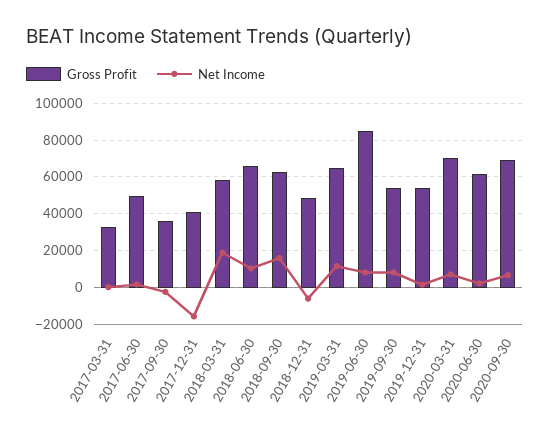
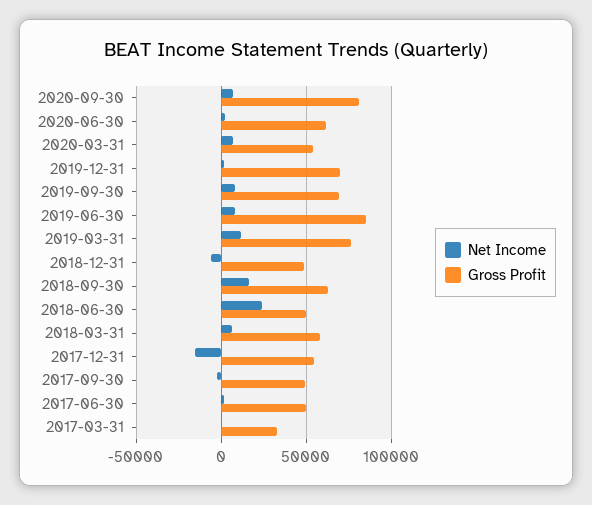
Gross Profit, 2017-09-30: 35000 -> 50000
Gross Profit, 2017-12-31: 40000 -> 55000
Net Income, 2018-03-31: 20000 -> 5000
Gross Profit, 2018-06-30: 65000 -> 50000
Net Income, 2018-06-30: 10000 -> 25000
Gross Profit, 2019-03-31: 65000 -> 75000
Gross Profit, 2019-09-30: 55000 -> 70000
Gross Profit, 2019-12-31: 55000 -> 70000
Gross Profit, 2020-03-31: 70000 -> 55000
Gross Profit, 2020-09-30: 70000 -> 80000

